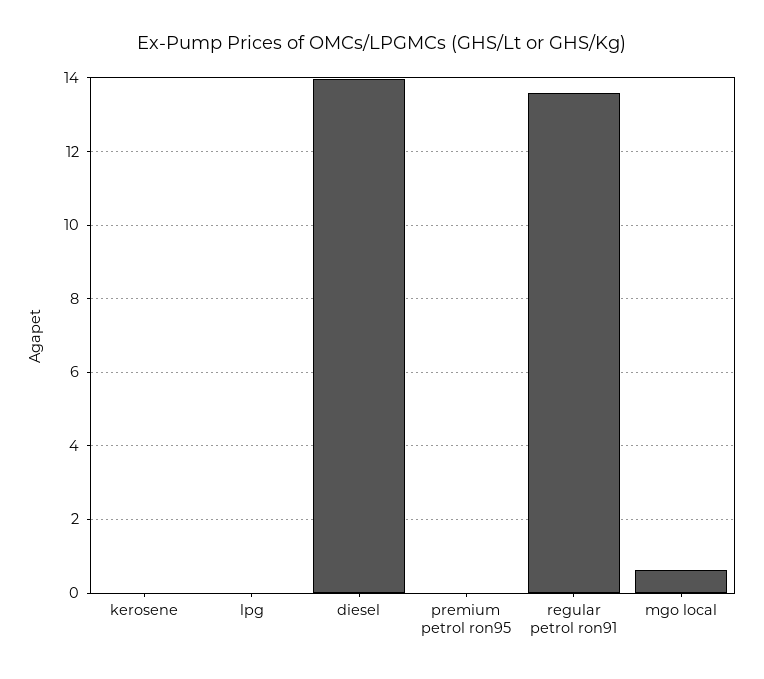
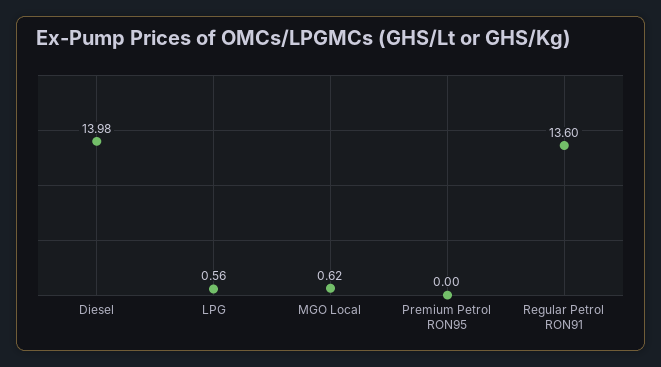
kerosene: 0 -> none
lpg: 0 -> 0.56

